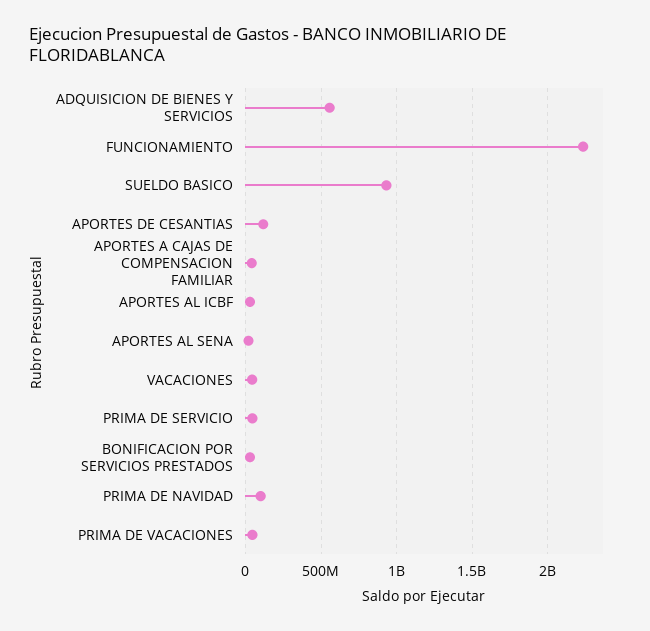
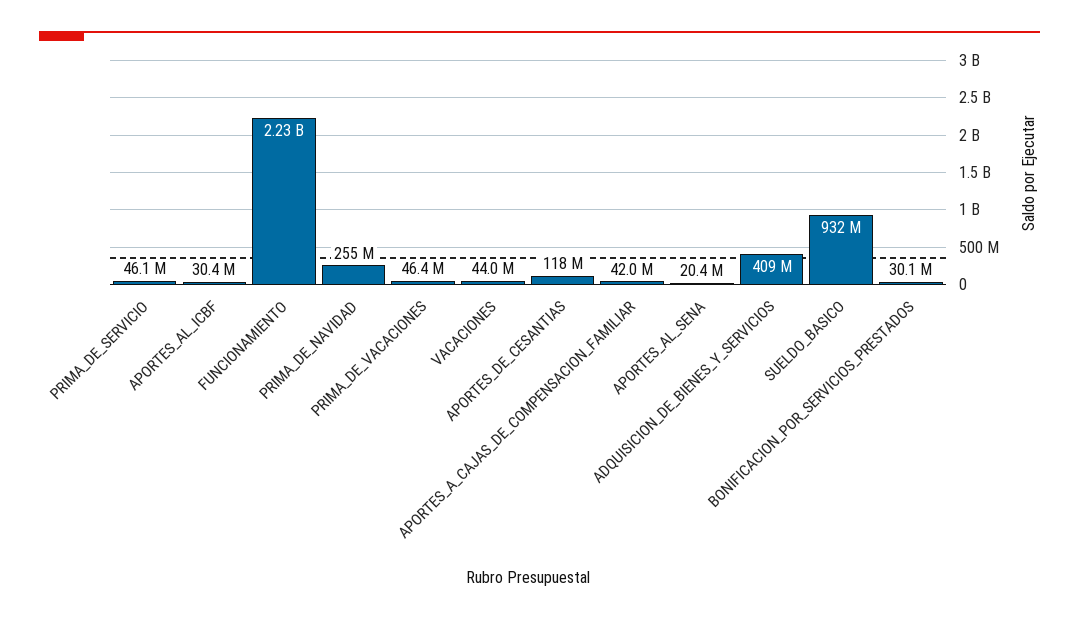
ADQUISICION DE BIENES Y SERVICIOS: 550000000 -> 409000000
PRIMA DE NAVIDAD: 100000000 -> 255000000

